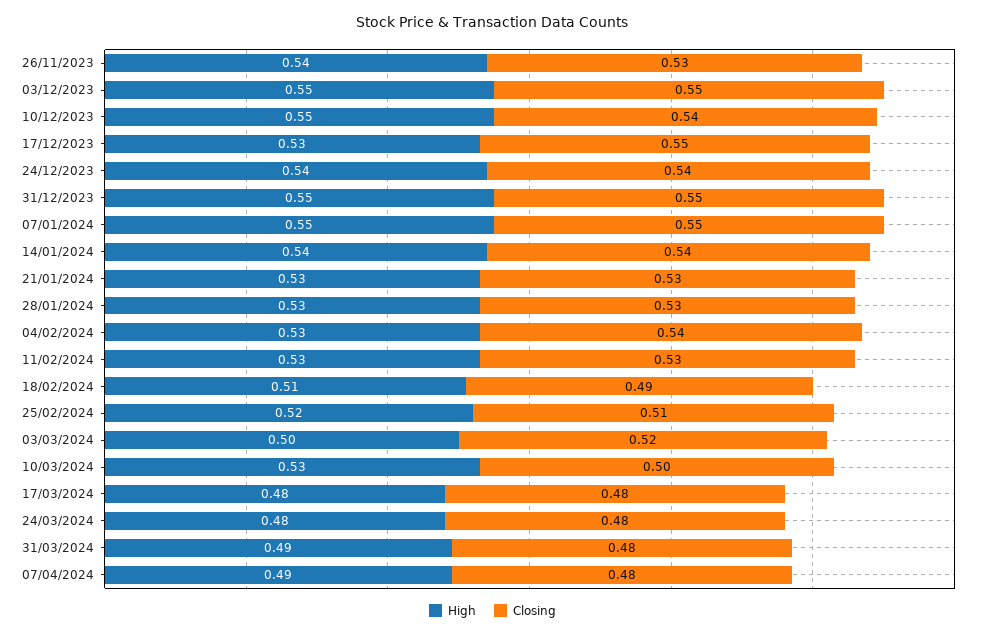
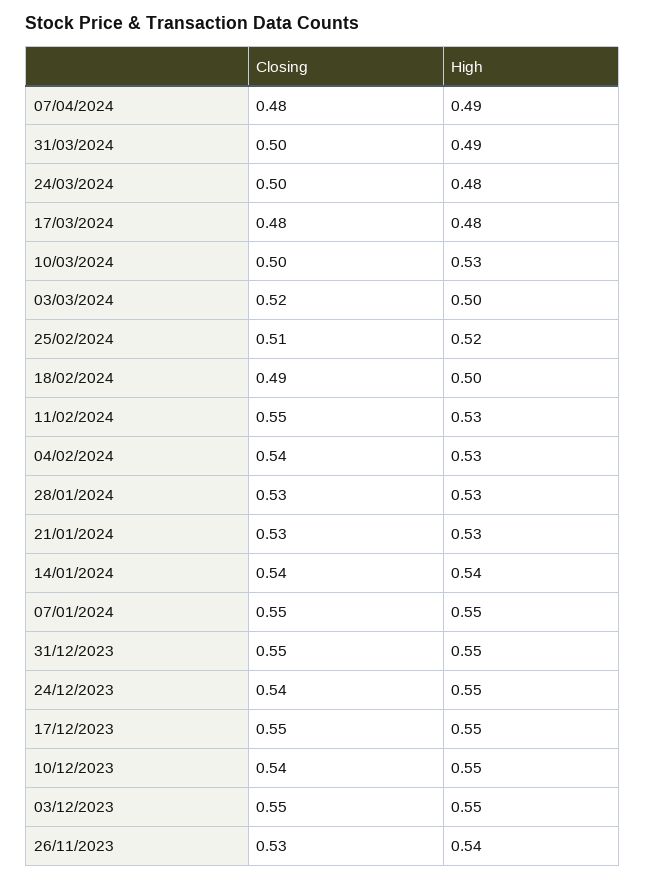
High, 17/12/2023: 0.53 -> 0.55
High, 24/12/2023: 0.54 -> 0.55
Closing, 11/02/2024: 0.53 -> 0.55
High, 18/02/2024: 0.51 -> 0.5
Closing, 24/03/2024: 0.48 -> 0.5
Closing, 31/03/2024: 0.48 -> 0.5

